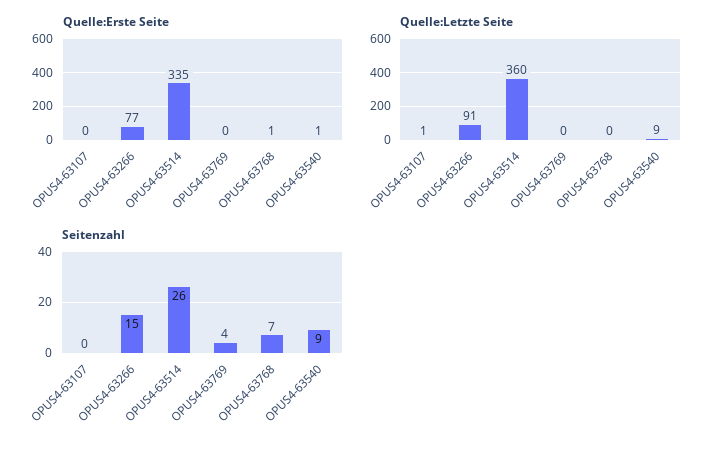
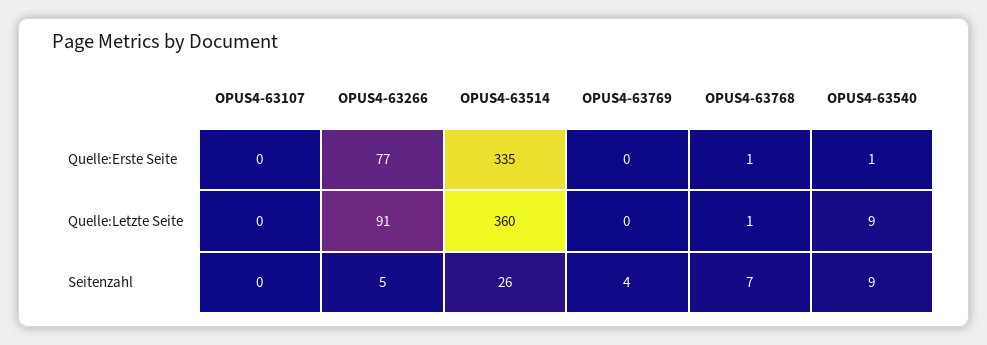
Quelle:Letzte Seite, OPUS4-63107: 1 -> 0
Quelle:Letzte Seite, OPUS4-63768: 0 -> 1
Seitenzahl, OPUS4-63266: 15 -> 5

